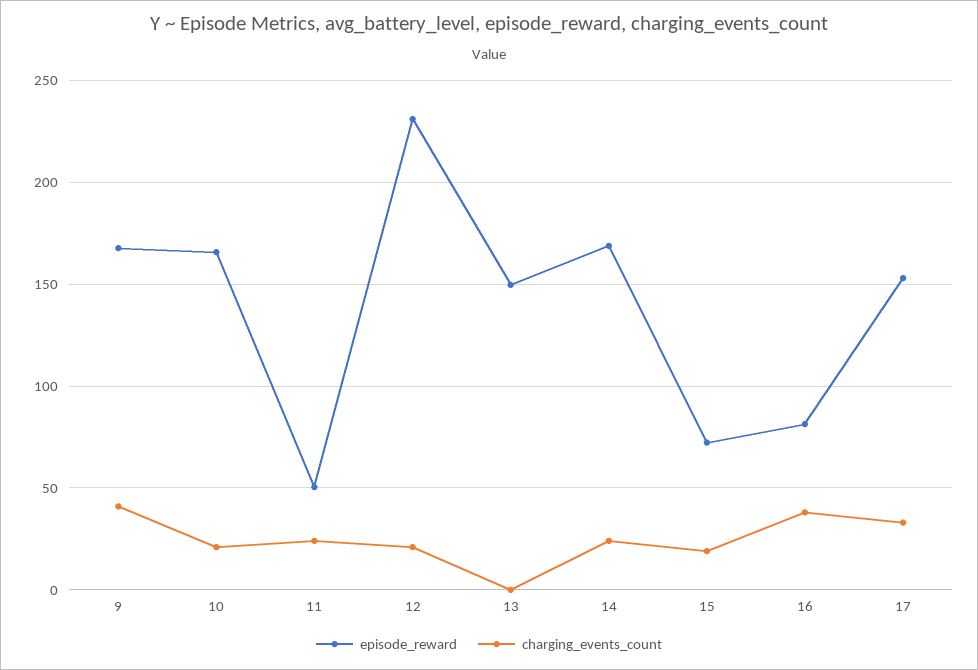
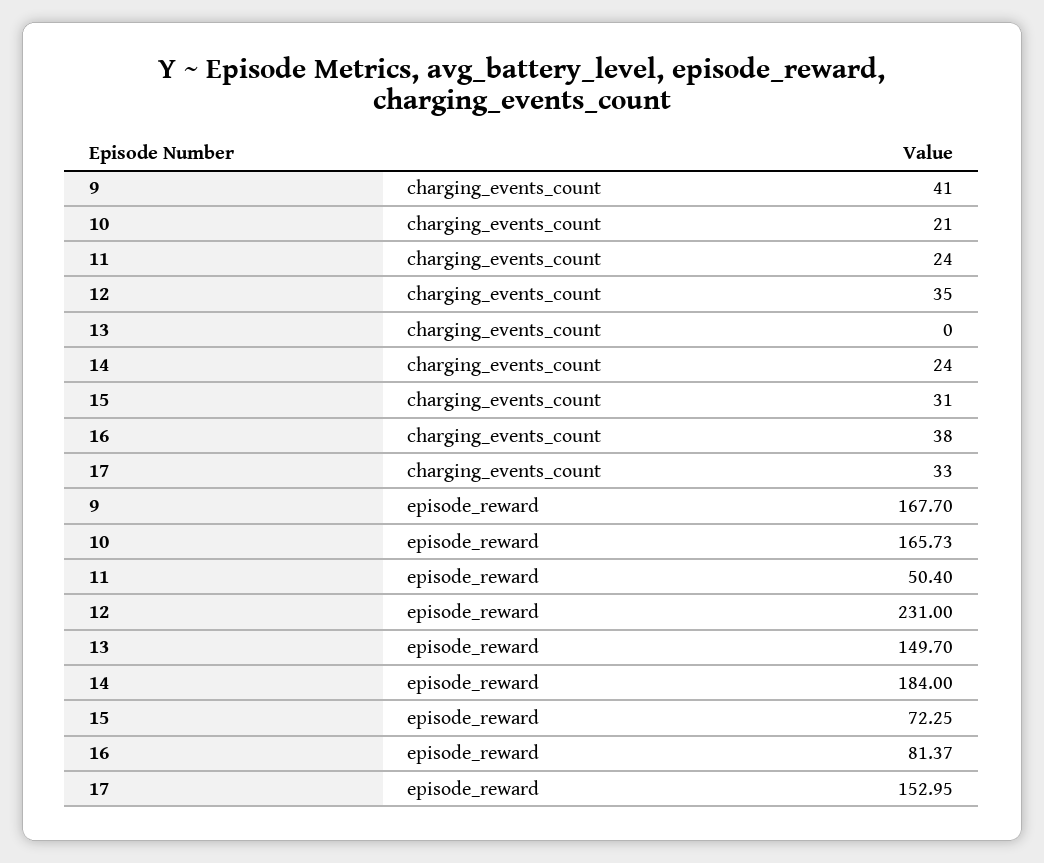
charging_events_count, 12: 20 -> 35
episode_reward, 14: 170 -> 184
charging_events_count, 15: 20 -> 31

